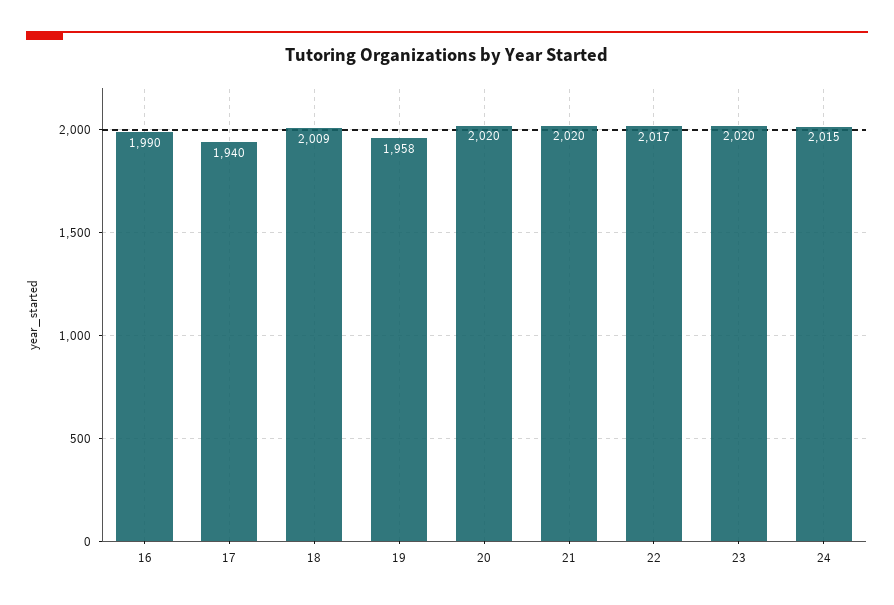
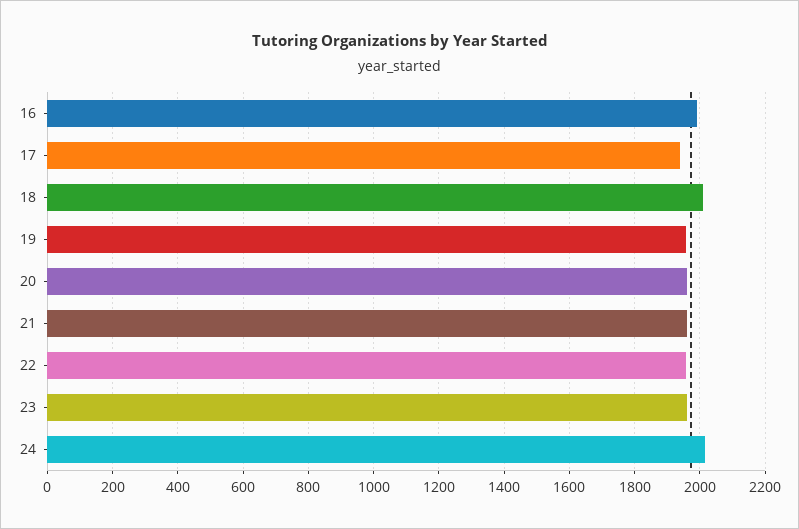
20: 2020 -> 1960
21: 2020 -> 1960
22: 2017 -> 1960
23: 2020 -> 1960

